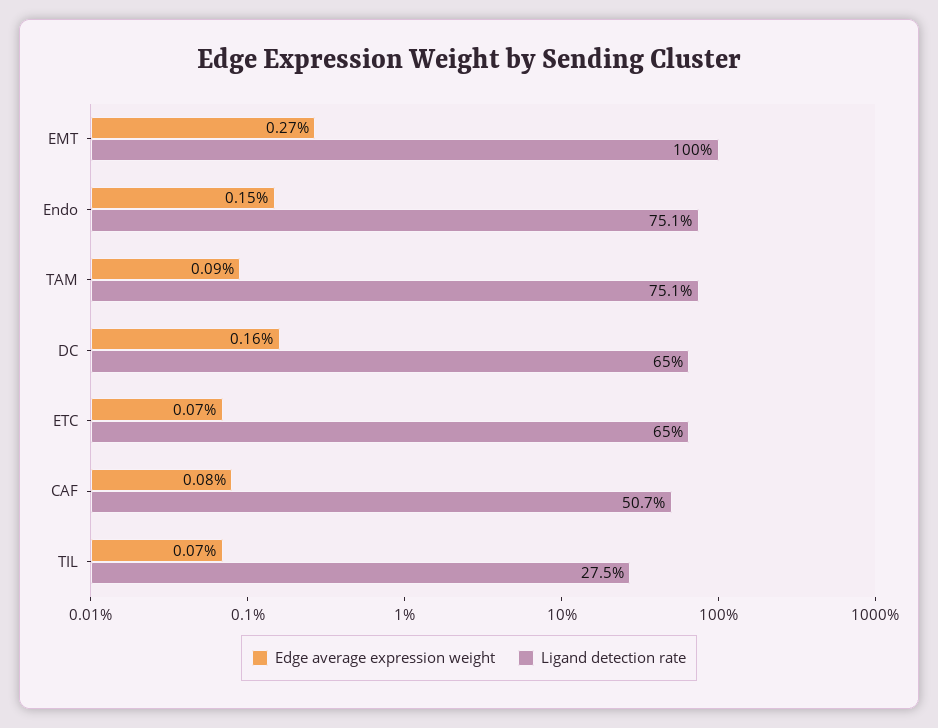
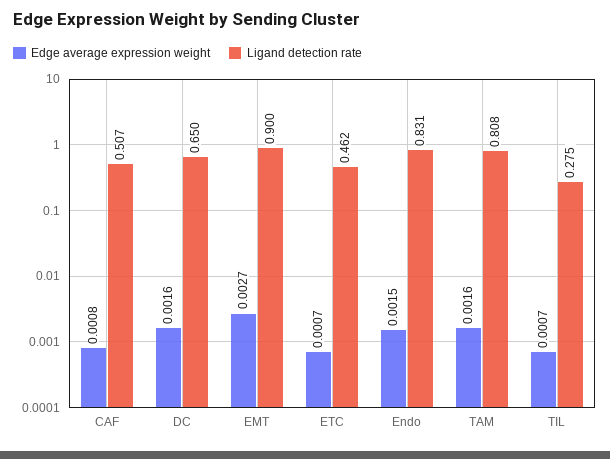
Ligand detection rate, EMT: 1 -> 0.9
Ligand detection rate, Endo: 0.751 -> 0.831
Edge average expression weight, TAM: 0.0009 -> 0.0016
Ligand detection rate, TAM: 0.751 -> 0.808
Ligand detection rate, ETC: 0.65 -> 0.462

